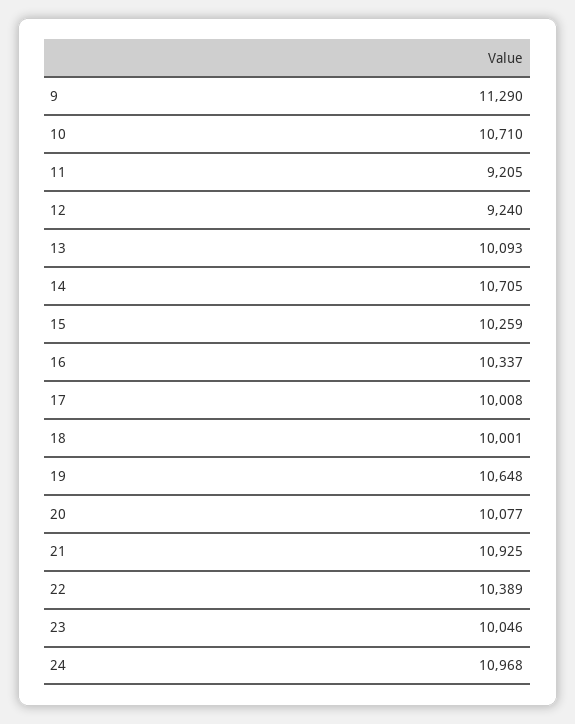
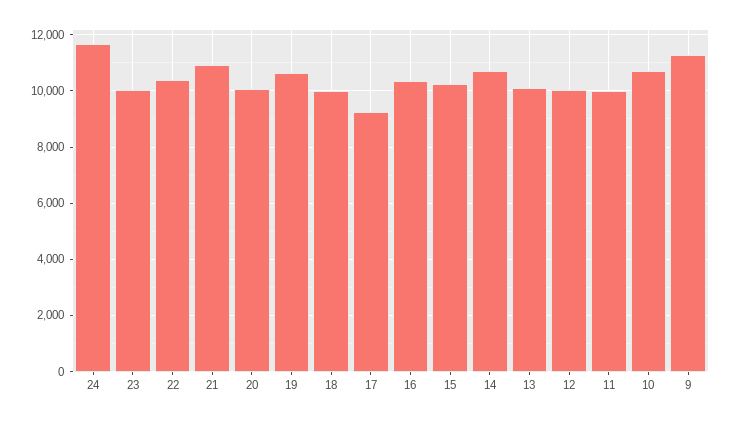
11: 9205 -> 10000
12: 9240 -> 10000
17: 10008 -> 9250
24: 10968 -> 11750

